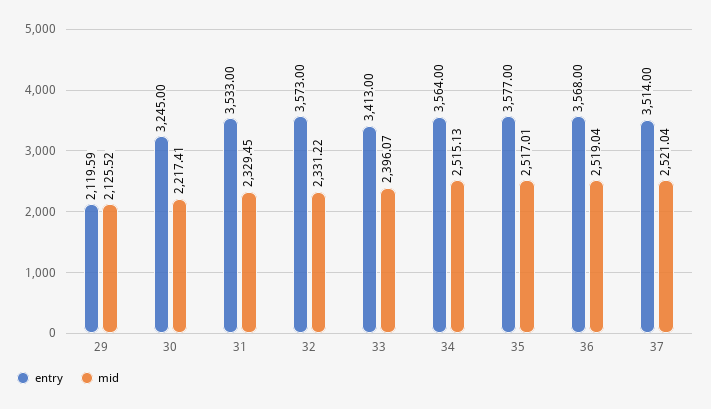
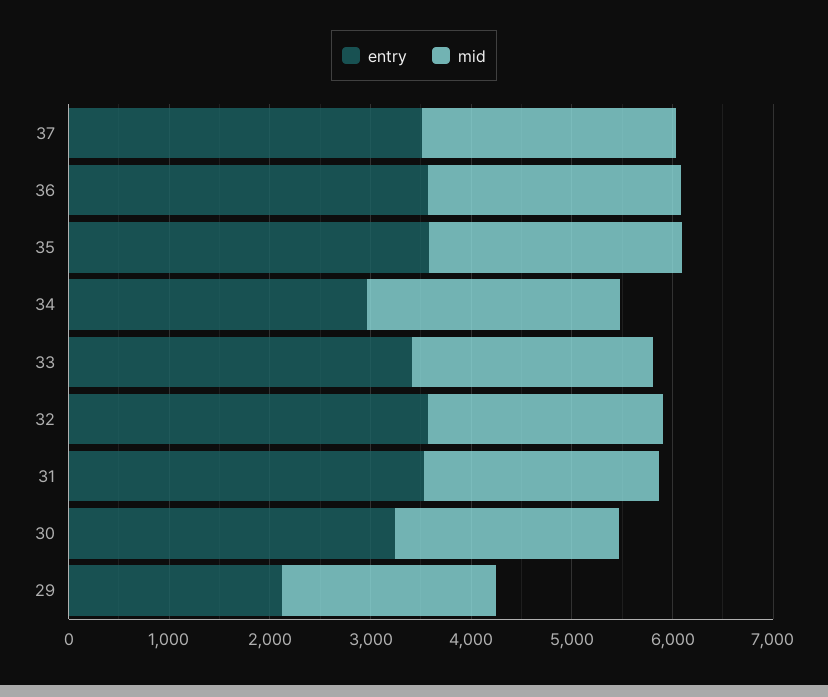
entry, 34: 3564 -> 3000

